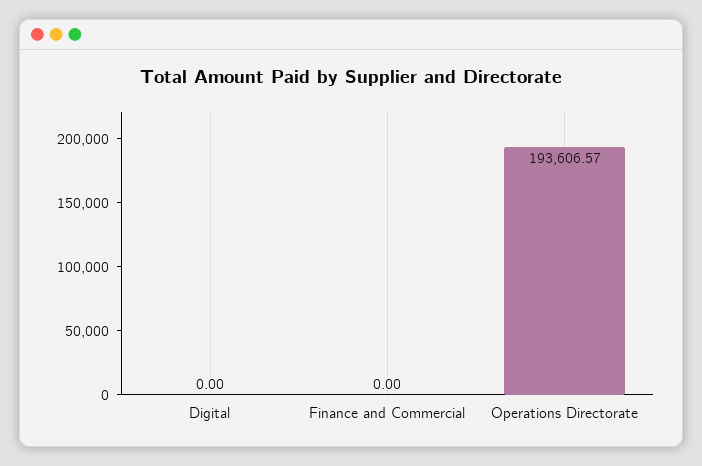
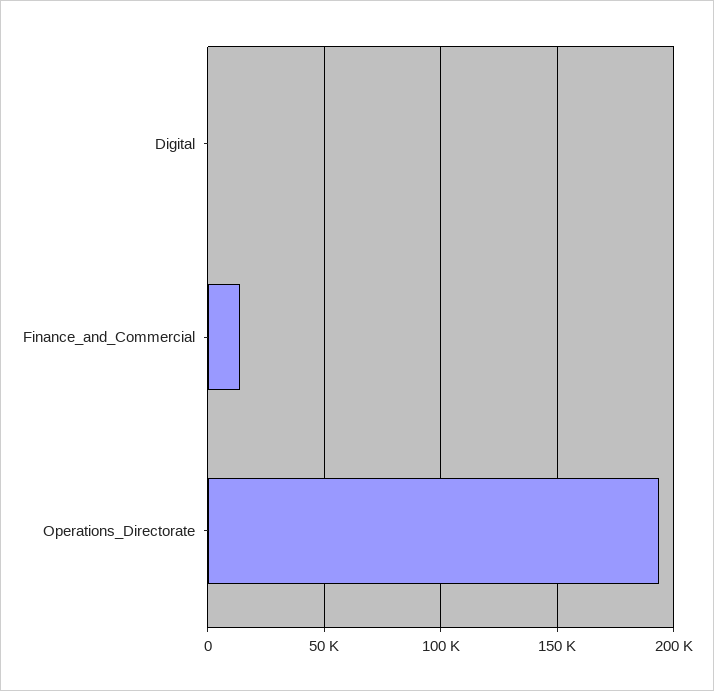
Finance and Commercial: 0 -> 15000

